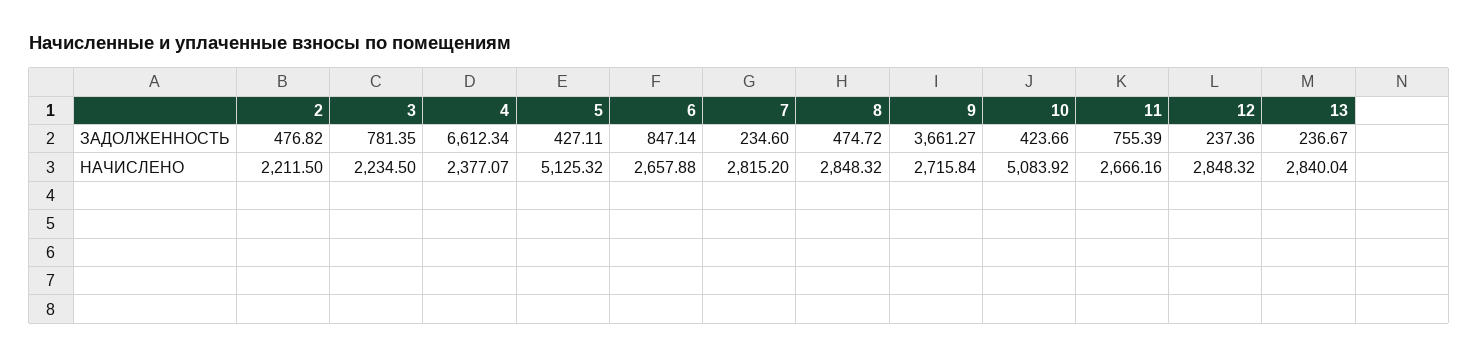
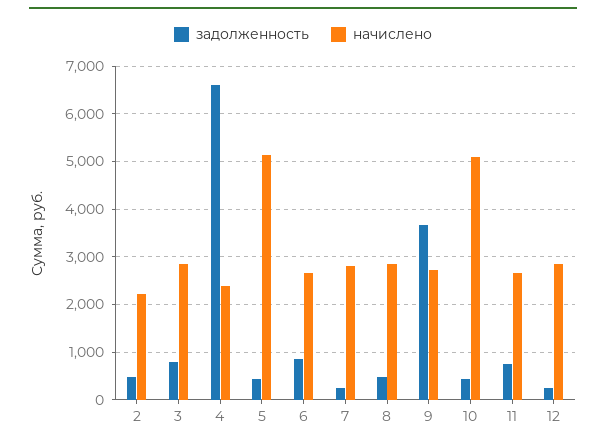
ЗАДОЛЖЕННОСТЬ, 13: 236.67 -> none
НАЧИСЛЕНО, 3: 2234.5 -> 2800
НАЧИСЛЕНО, 13: 2840.04 -> none

